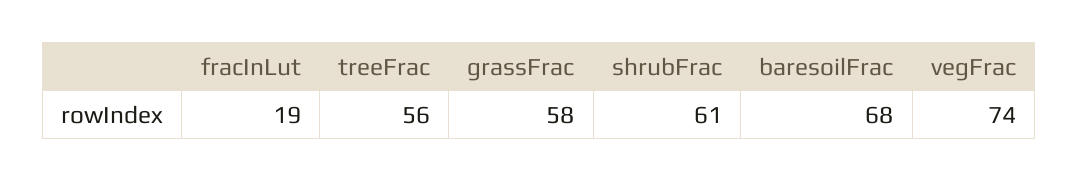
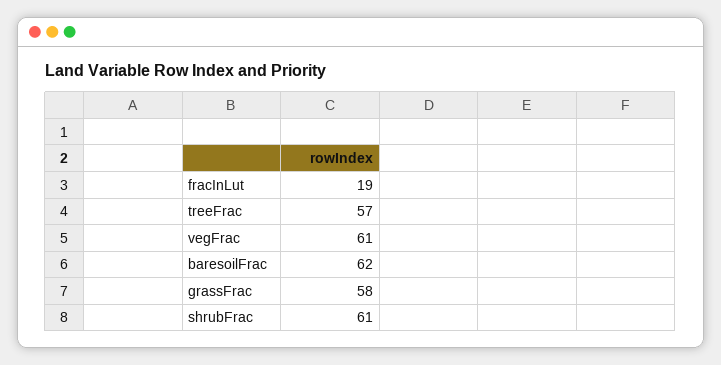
treeFrac: 56 -> 57
baresoilFrac: 68 -> 62
vegFrac: 74 -> 61

